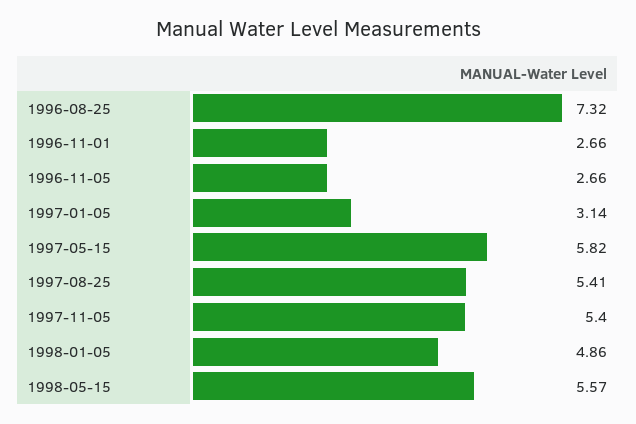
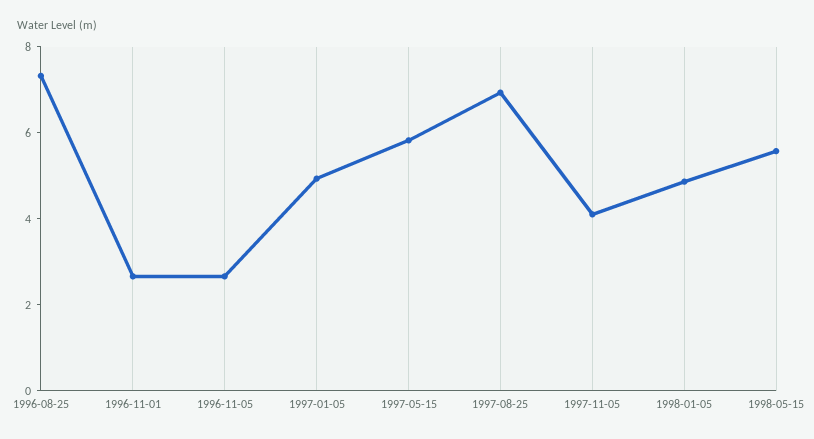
1997-01-05: 3.14 -> 5
1997-08-25: 5.41 -> 7
1997-11-05: 5.4 -> 4

